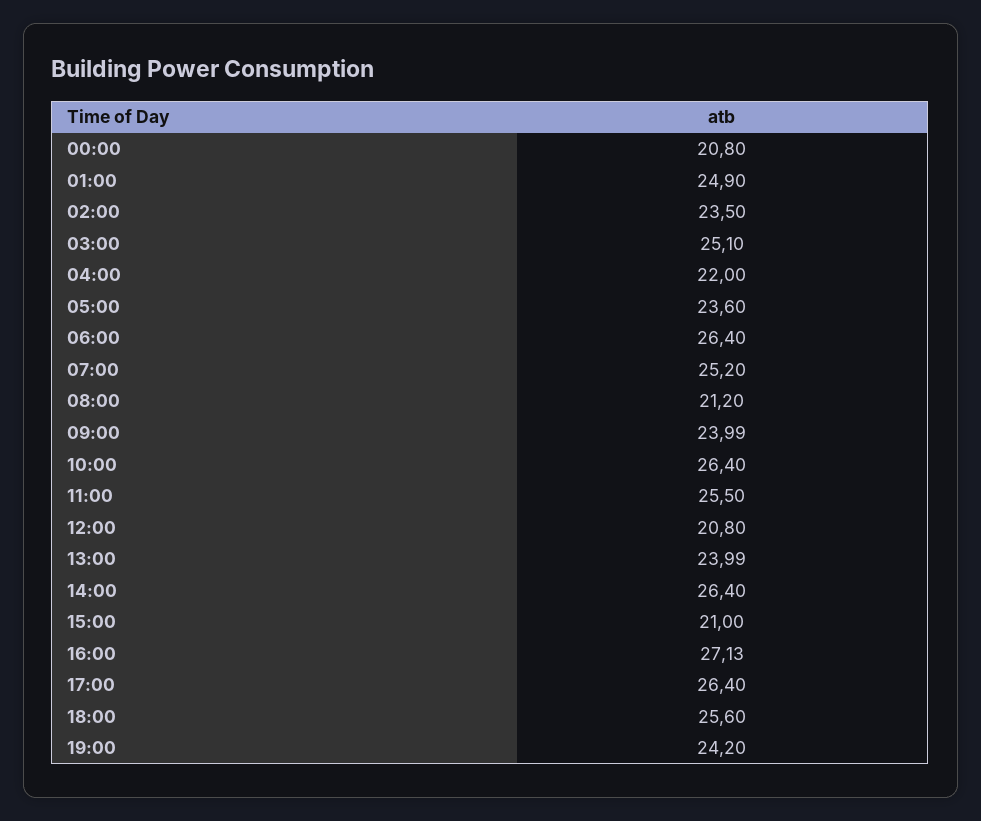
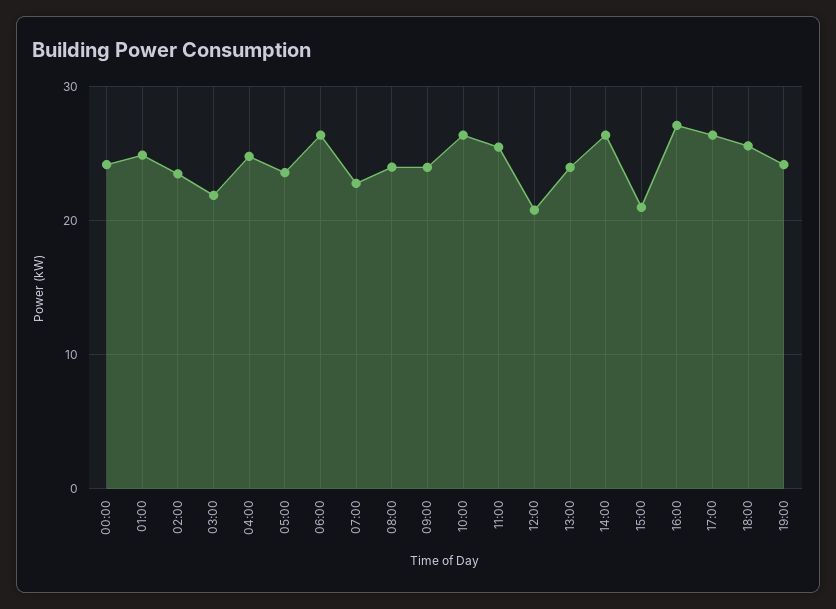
00:00: 20.8 -> 24
03:00: 25.1 -> 22
04:00: 22 -> 25
07:00: 25.2 -> 23
08:00: 21.2 -> 24

